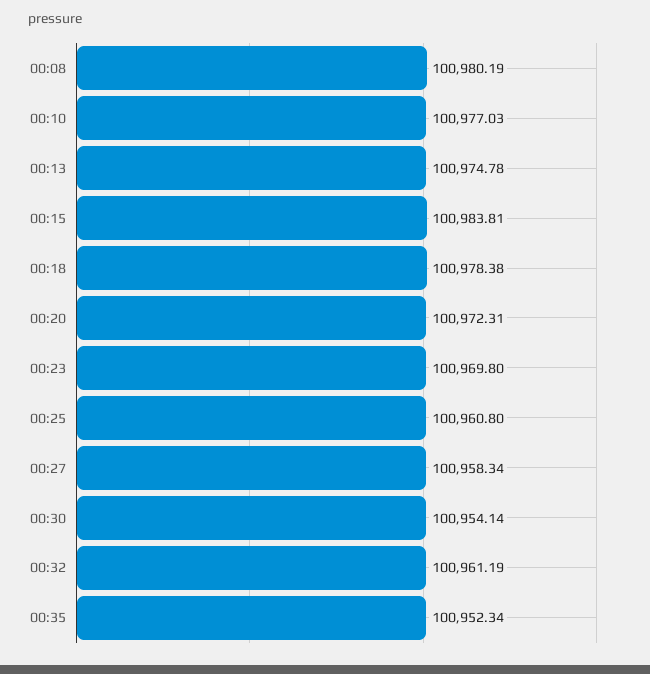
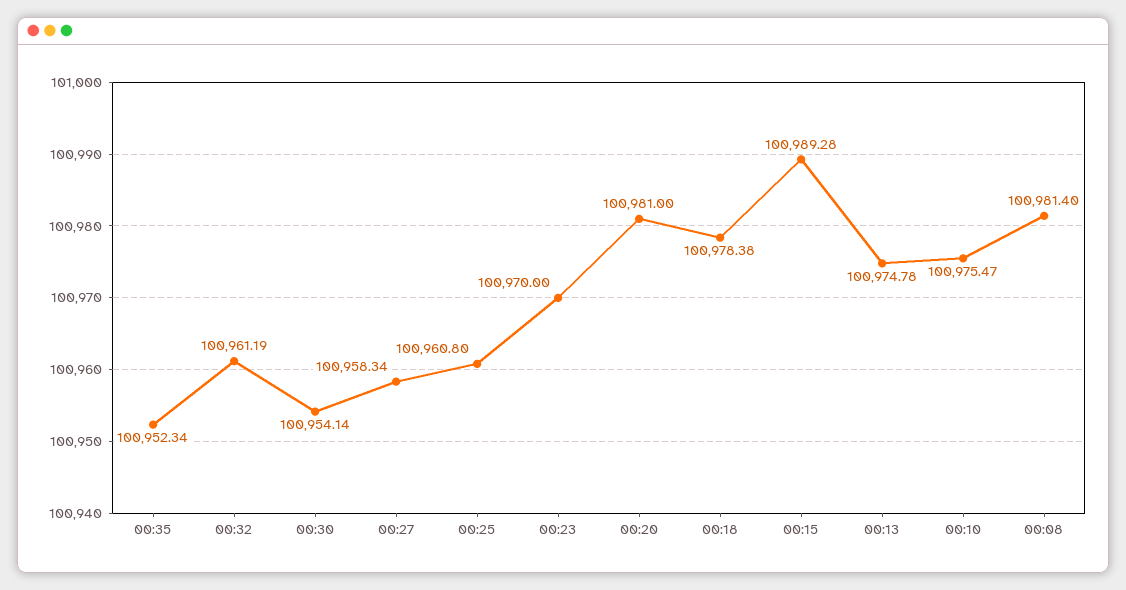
00:08: 100980.19 -> 100981.4
00:10: 100977.03 -> 100975.47
00:15: 100983.81 -> 100989.28
00:20: 100972.31 -> 100981
00:23: 100969.8 -> 100970

